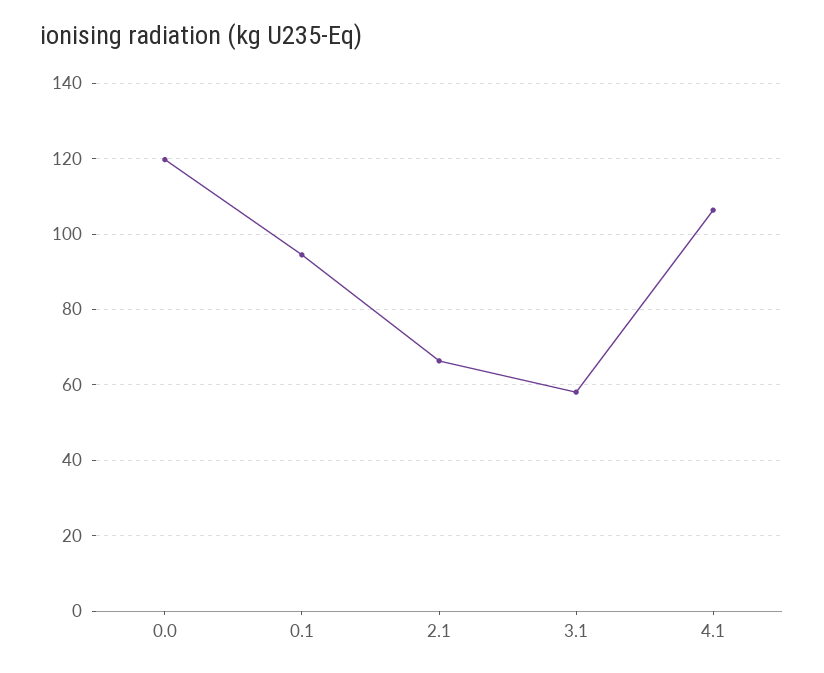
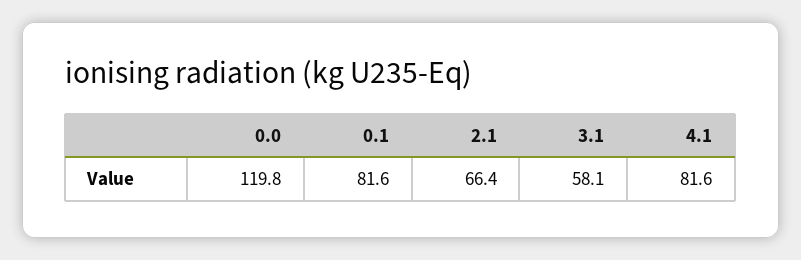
0.1: 94 -> 81.6
4.1: 106 -> 81.6

